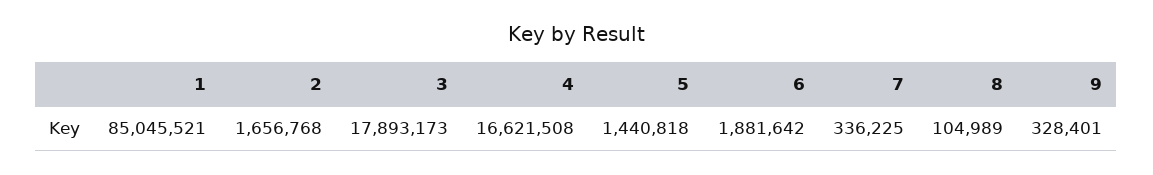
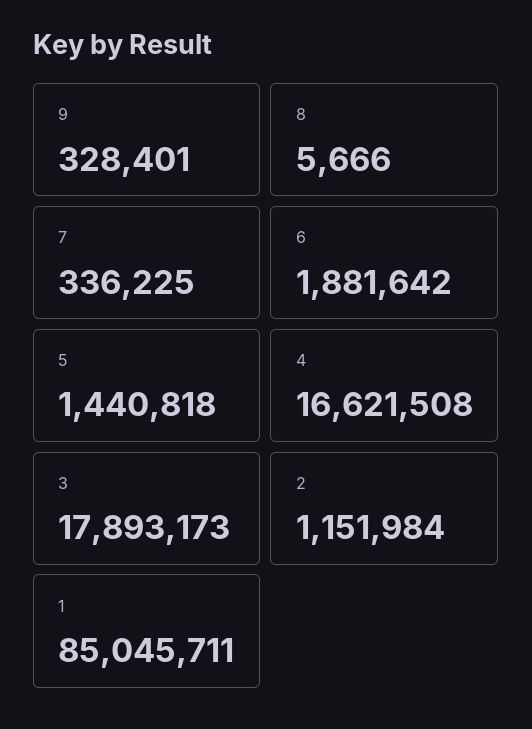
1: 85045521 -> 85045711
2: 1656768 -> 1151984
8: 104989 -> 5666

